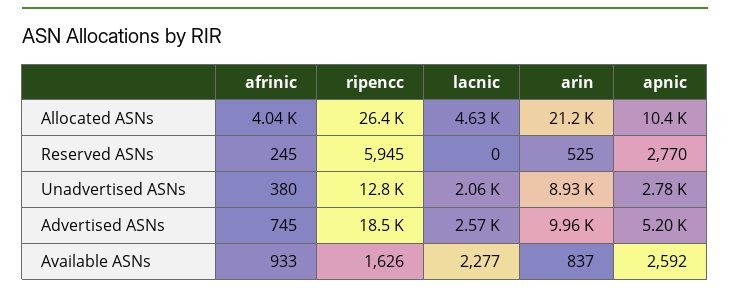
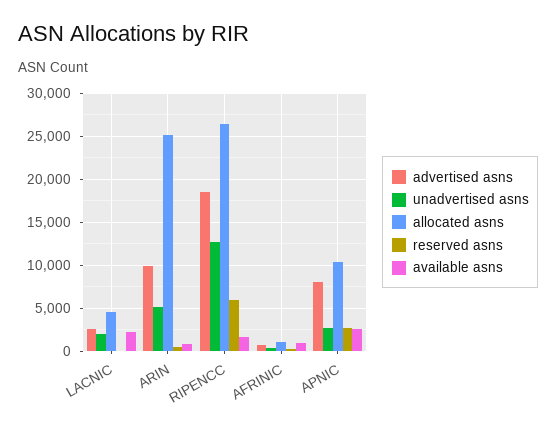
Allocated ASNs, afrinic: 4040 -> 1000
Allocated ASNs, arin: 21200 -> 25000
Unadvertised ASNs, arin: 8930 -> 5000
Advertised ASNs, apnic: 5200 -> 8000

